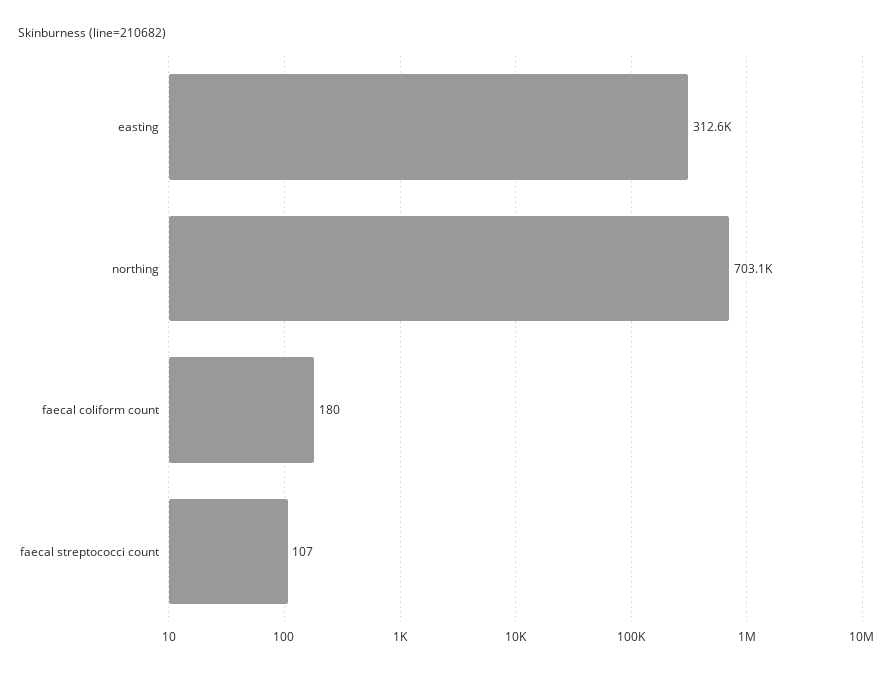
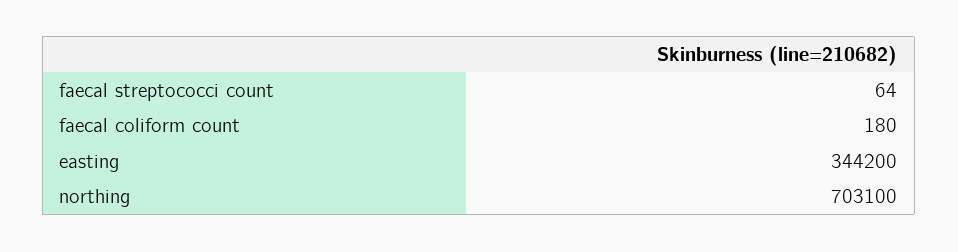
easting: 312600 -> 344200
faecal streptococci count: 107 -> 64

